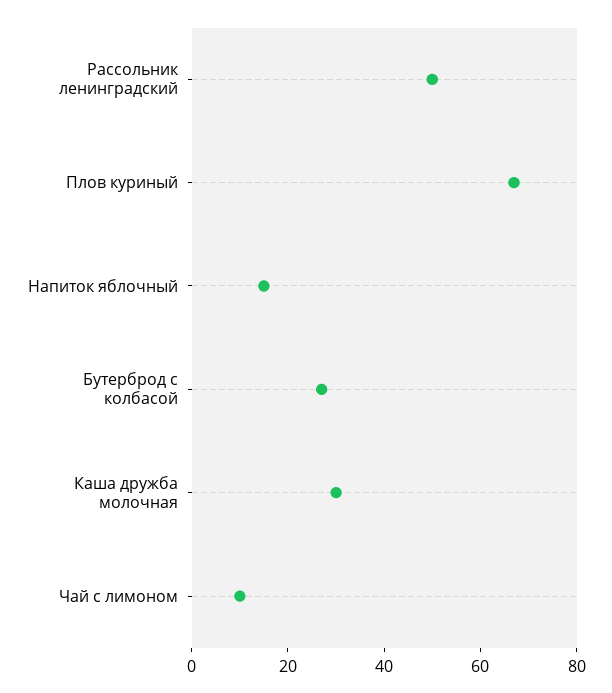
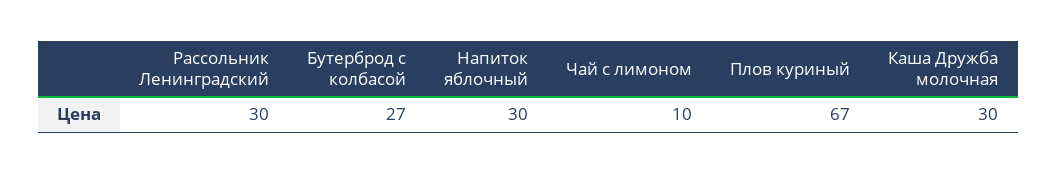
Рассольник ленинградский: 50 -> 30
Напиток яблочный: 15 -> 30

